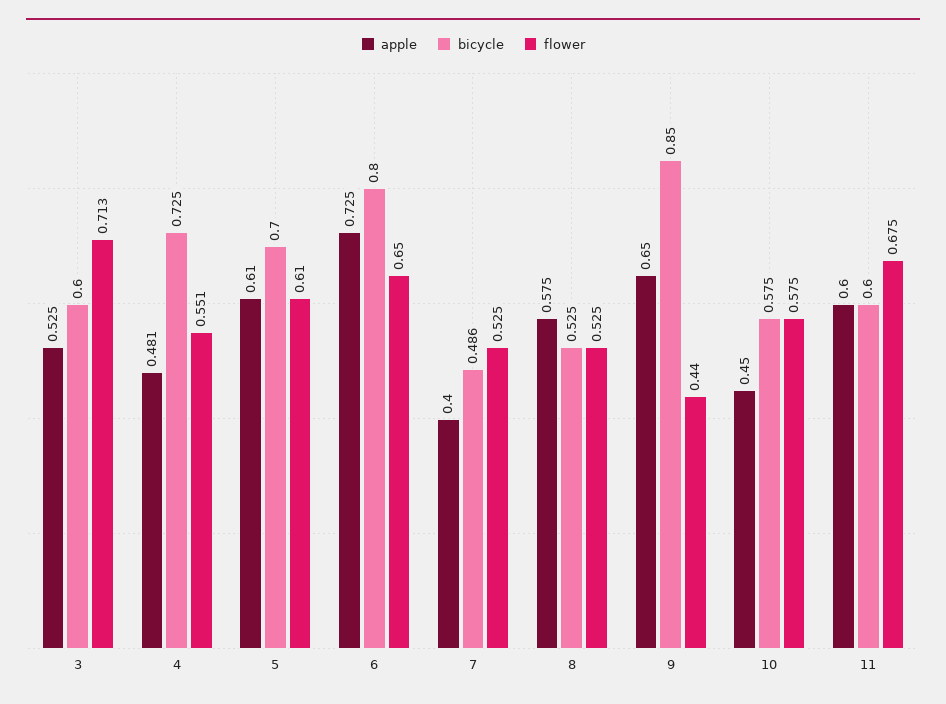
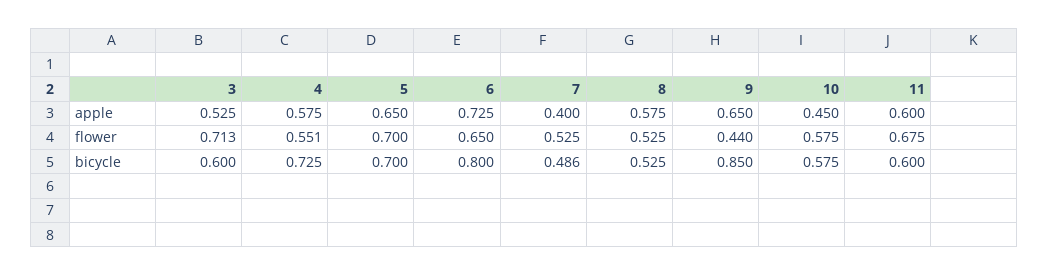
apple, 4: 0.481 -> 0.575
apple, 5: 0.61 -> 0.65
flower, 5: 0.61 -> 0.7

